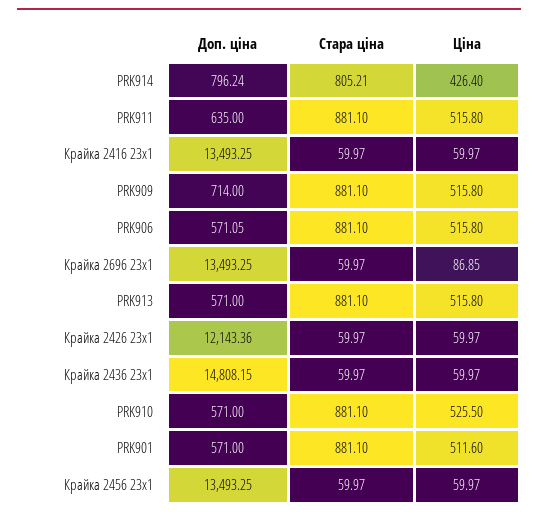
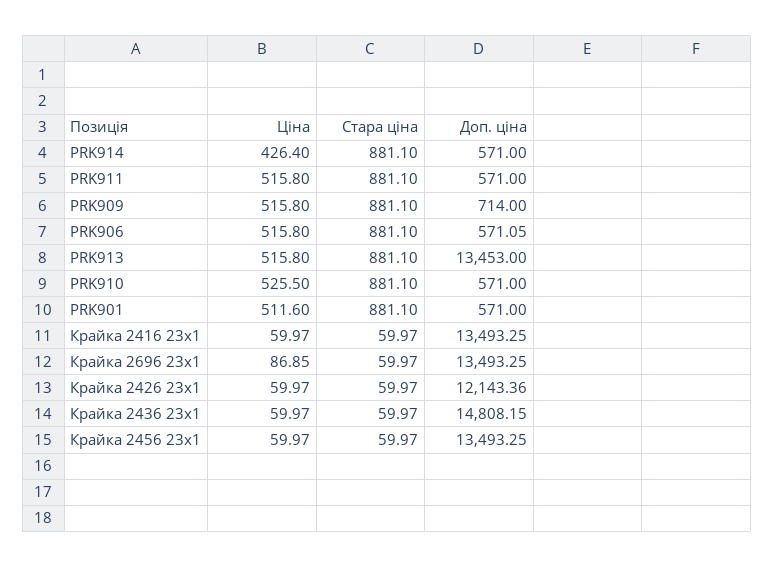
Доп. ціна, PRK914: 796.24 -> 571
Стара ціна, PRK914: 805.21 -> 881.1
Доп. ціна, PRK911: 635 -> 571
Доп. ціна, PRK913: 571 -> 13453

